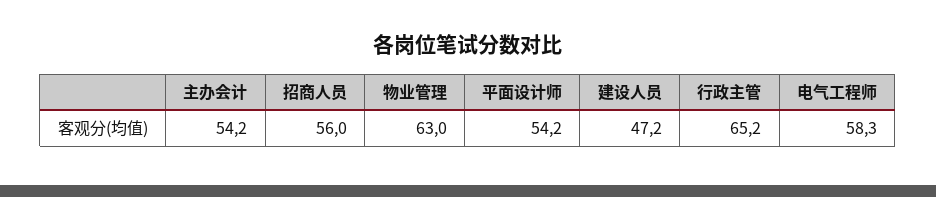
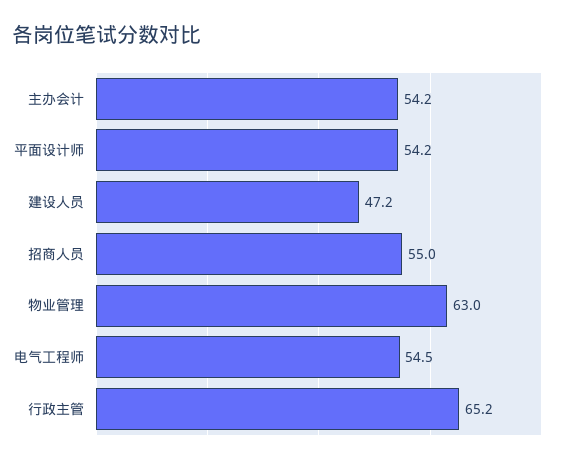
招商人员: 56 -> 55
电气工程师: 58.3 -> 54.5

